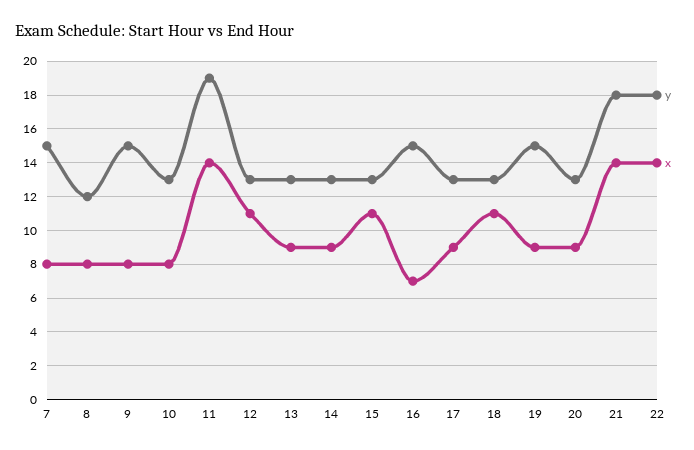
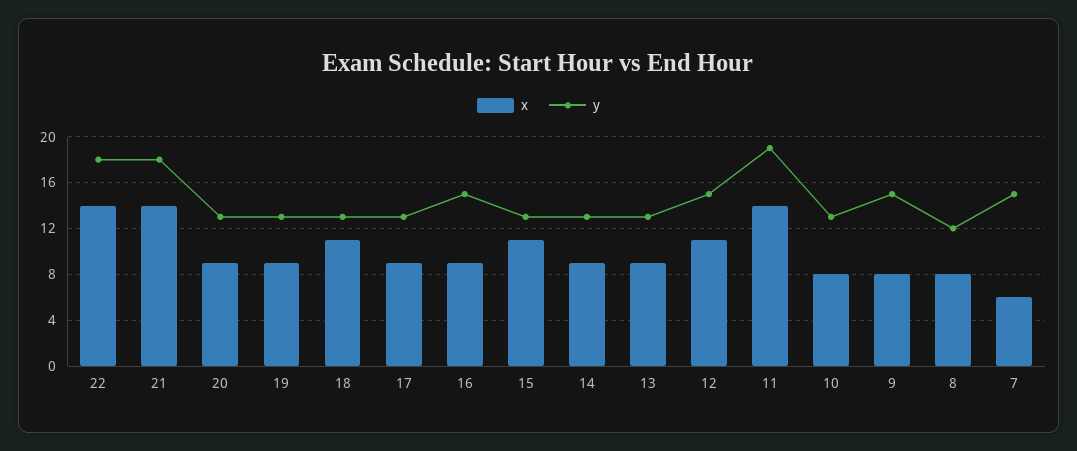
x, 7: 8 -> 6
y, 12: 13 -> 15
x, 16: 7 -> 9
y, 19: 15 -> 13

